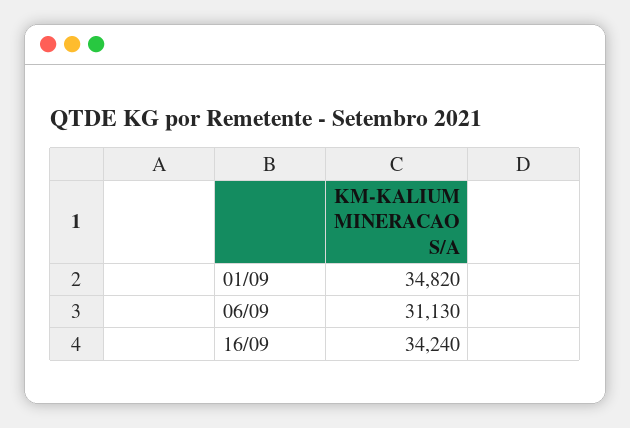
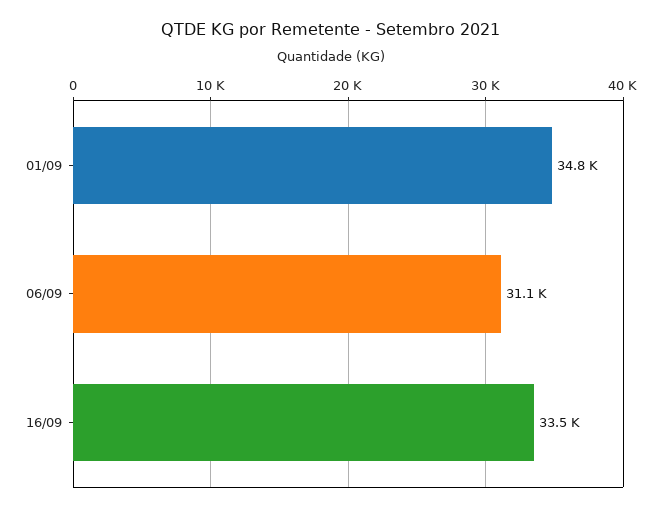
16/09: 34240 -> 33500

